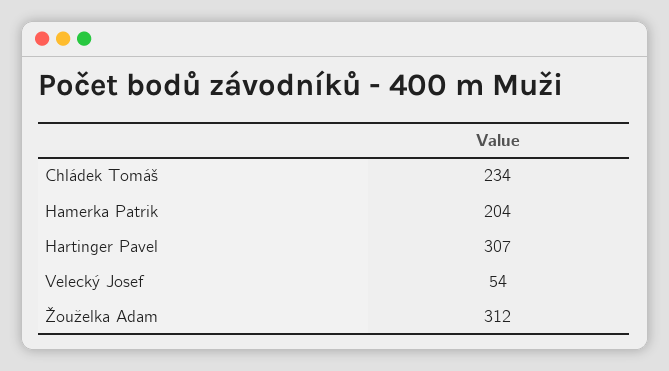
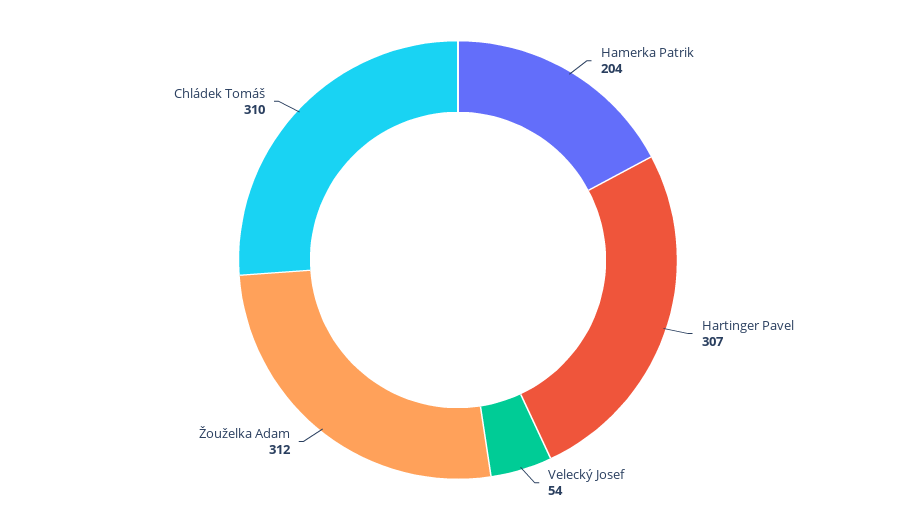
Chládek Tomáš: 234 -> 310

